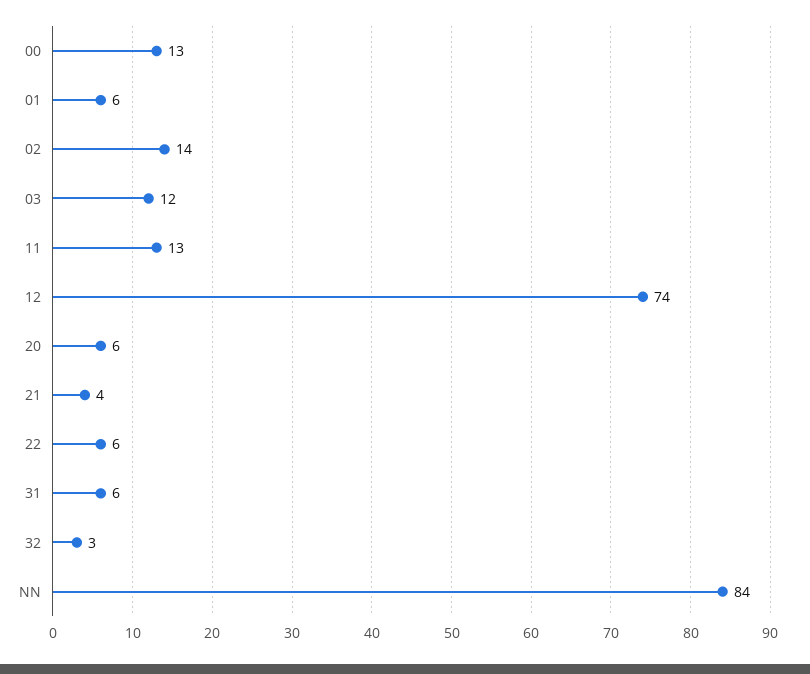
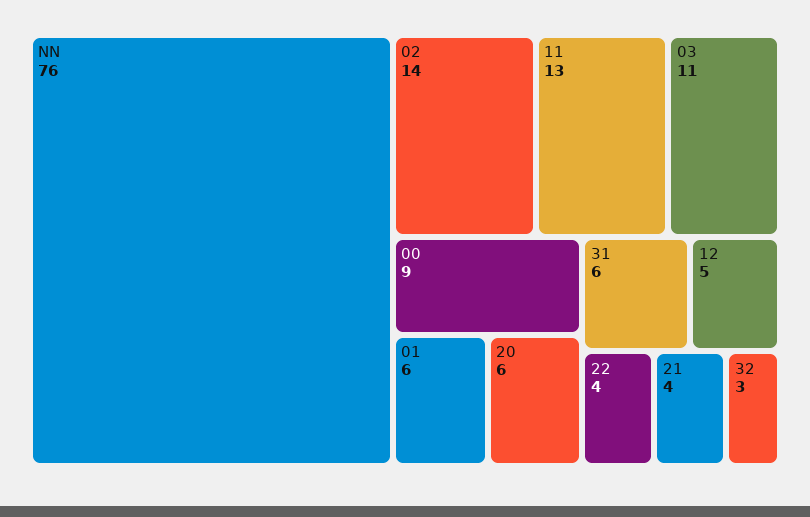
00: 13 -> 9
03: 12 -> 11
12: 74 -> 5
22: 6 -> 4
NN: 84 -> 76

